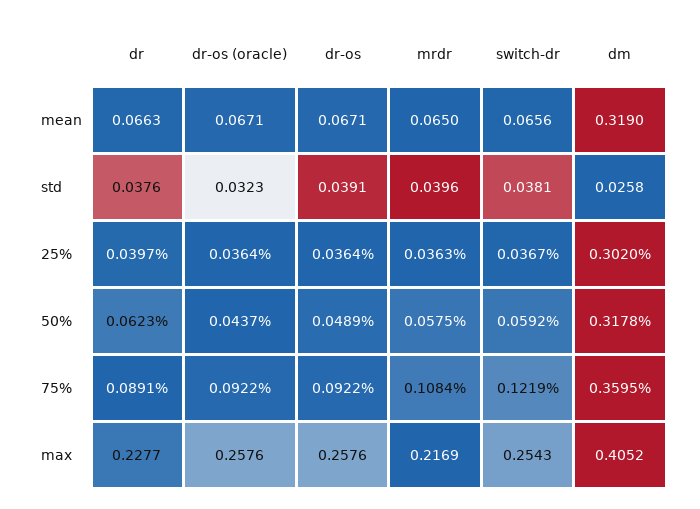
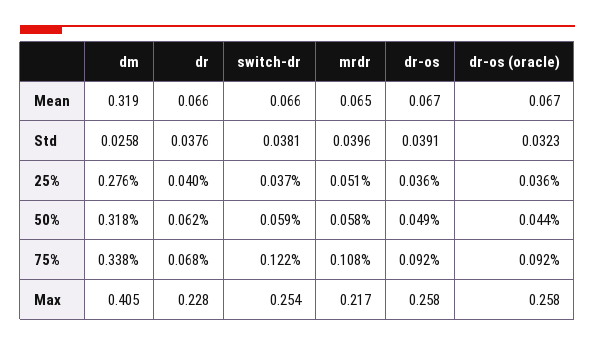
mrdr, 25%: 0.0363 -> 0.051
dm, 25%: 0.302 -> 0.276
dr, 75%: 0.0891 -> 0.068
dm, 75%: 0.3595 -> 0.338

